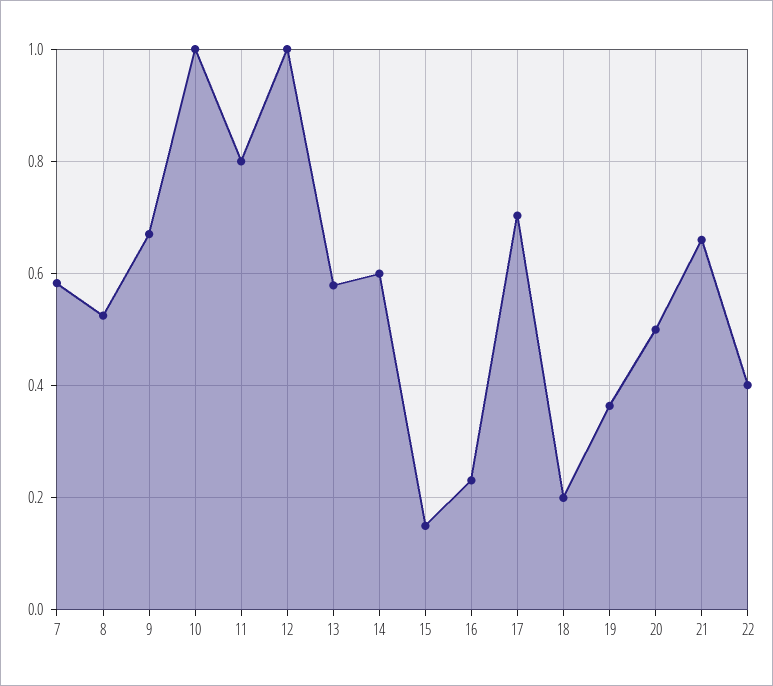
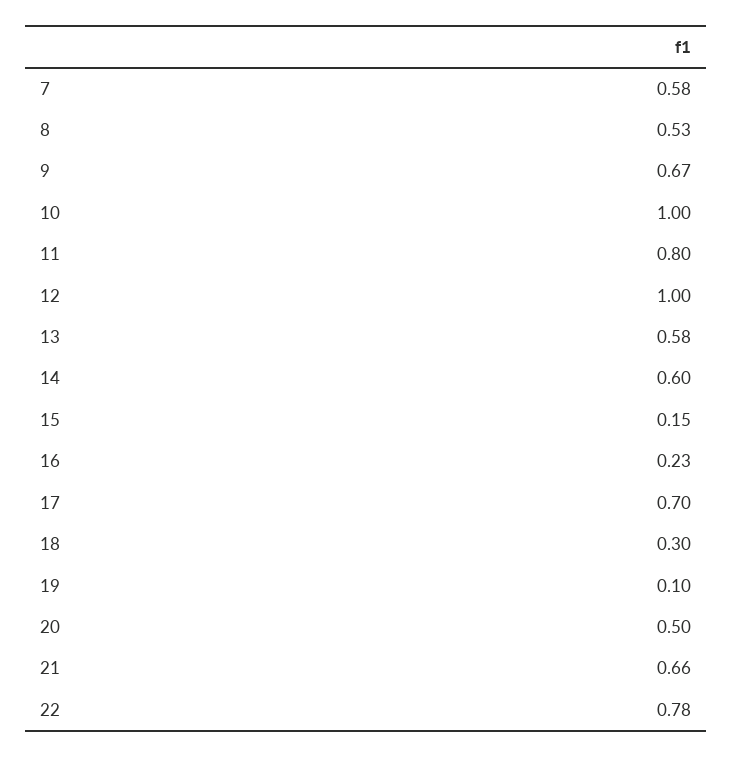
18: 0.2 -> 0.3
19: 0.36 -> 0.1
22: 0.4 -> 0.78

